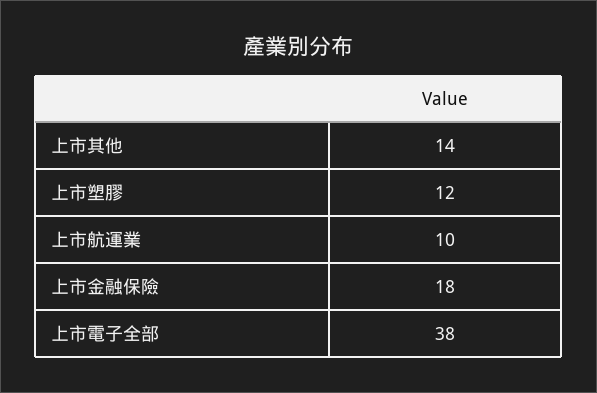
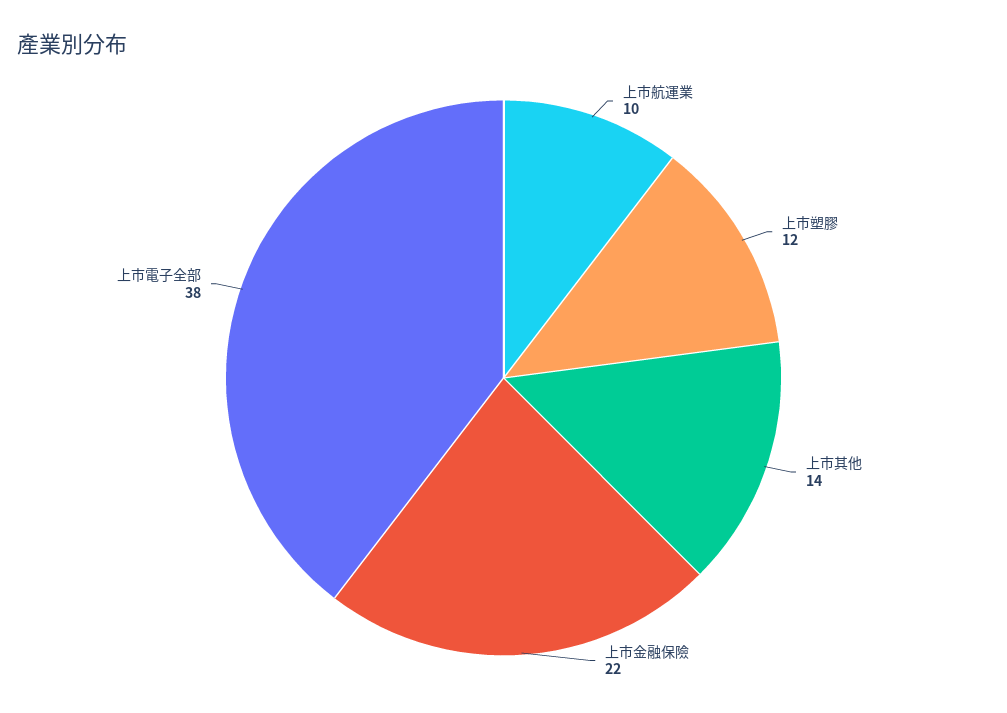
上市金融保險: 18 -> 22

